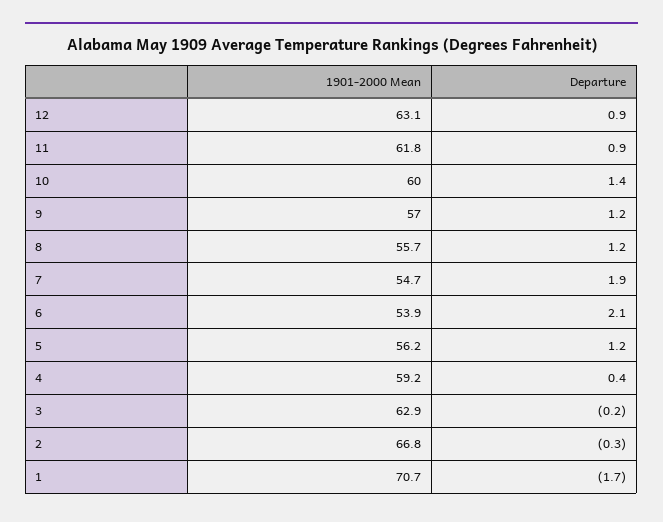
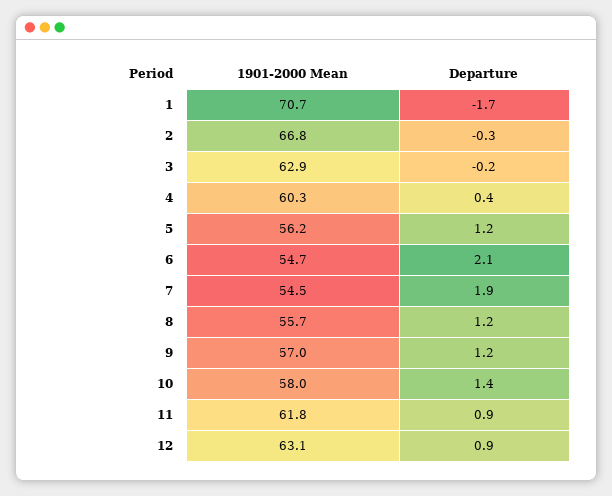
1901-2000 Mean, 10: 60 -> 58
1901-2000 Mean, 7: 54.7 -> 54.5
1901-2000 Mean, 6: 53.9 -> 54.7
1901-2000 Mean, 4: 59.2 -> 60.3

